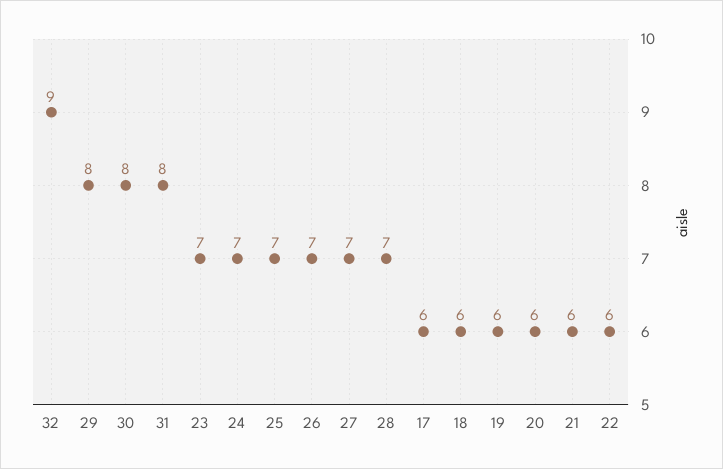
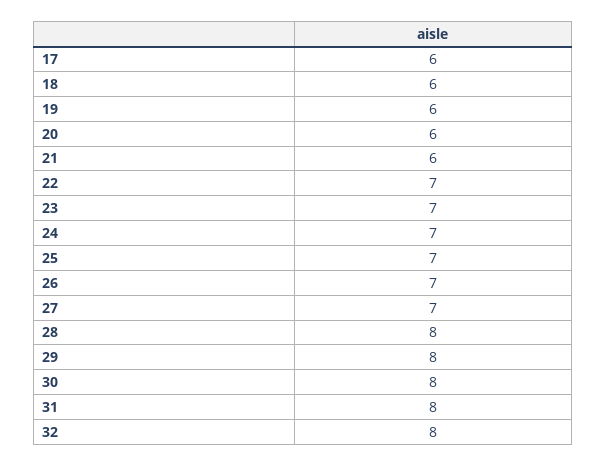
32: 9 -> 8
28: 7 -> 8
22: 6 -> 7

